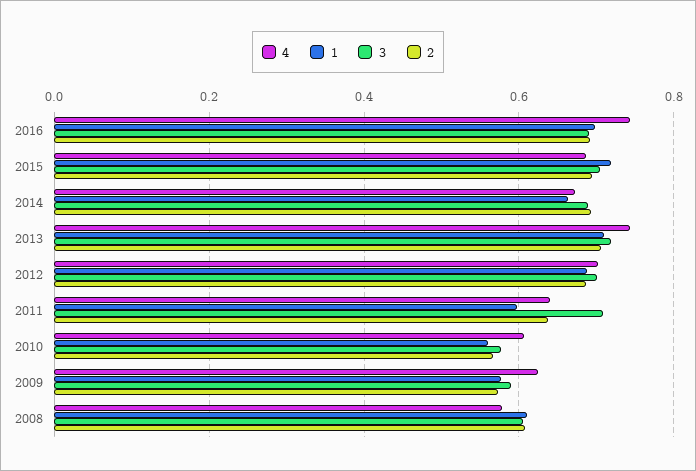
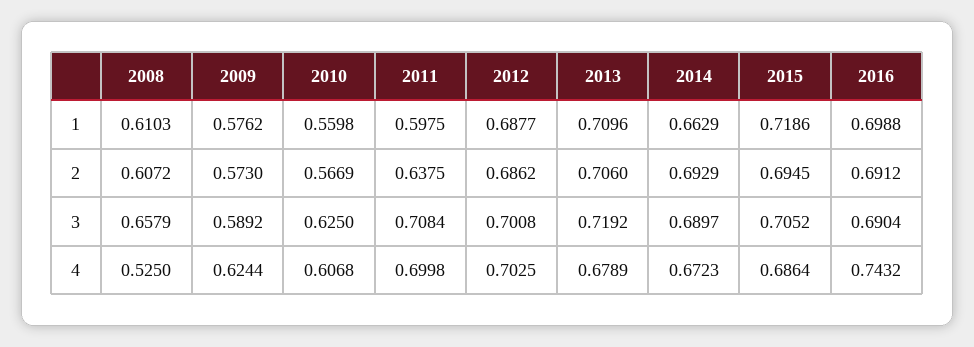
4, 2013: 0.74 -> 0.6789
4, 2011: 0.64 -> 0.6998
3, 2010: 0.58 -> 0.625
4, 2008: 0.58 -> 0.525
3, 2008: 0.6 -> 0.6579

